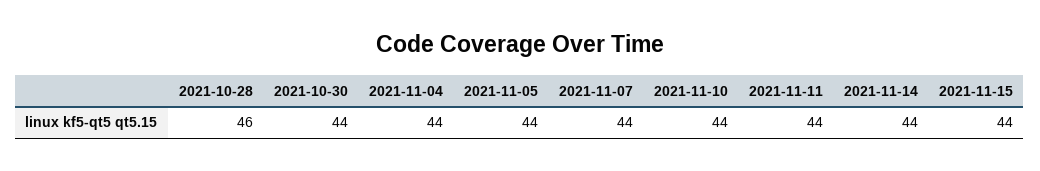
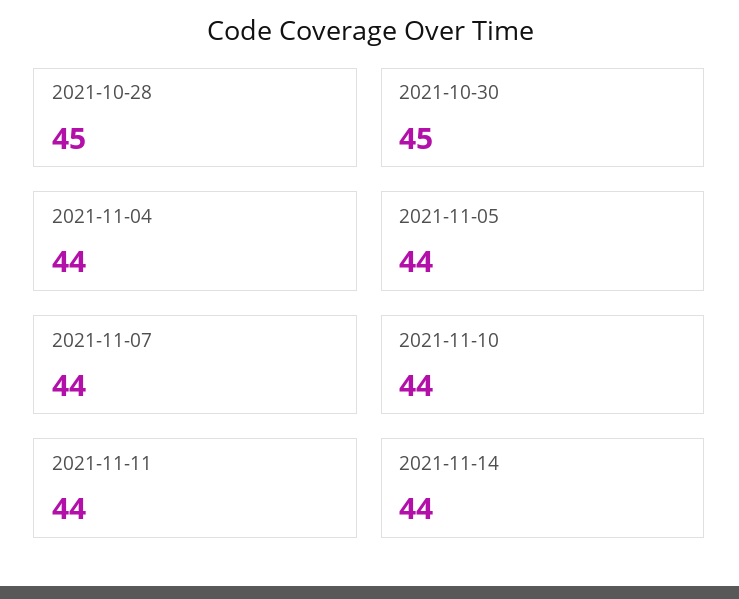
2021-10-28: 46 -> 45
2021-10-30: 44 -> 45
2021-11-15: 44 -> none

